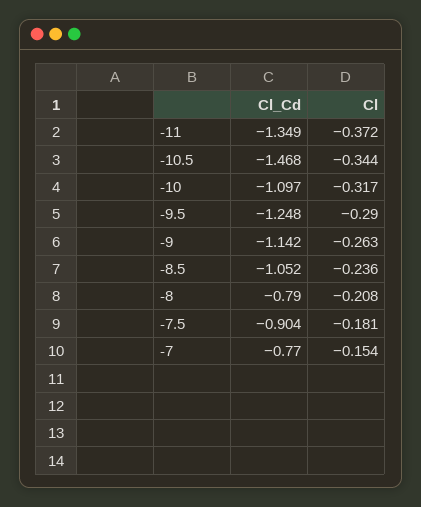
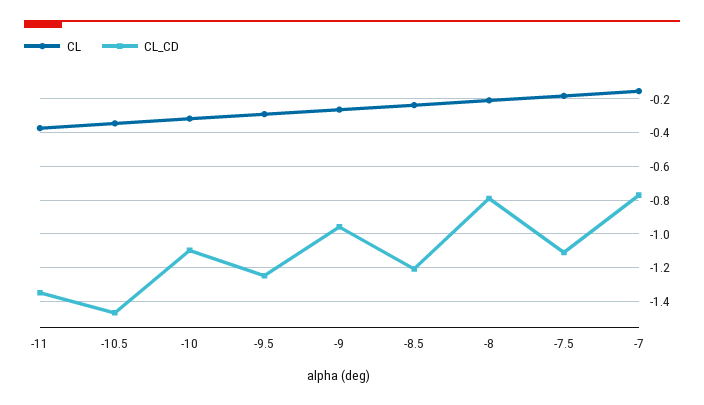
Cl_Cd, -9: -1.142 -> -0.95
Cl_Cd, -8.5: -1.052 -> -1.2
Cl_Cd, -7.5: -0.904 -> -1.1

